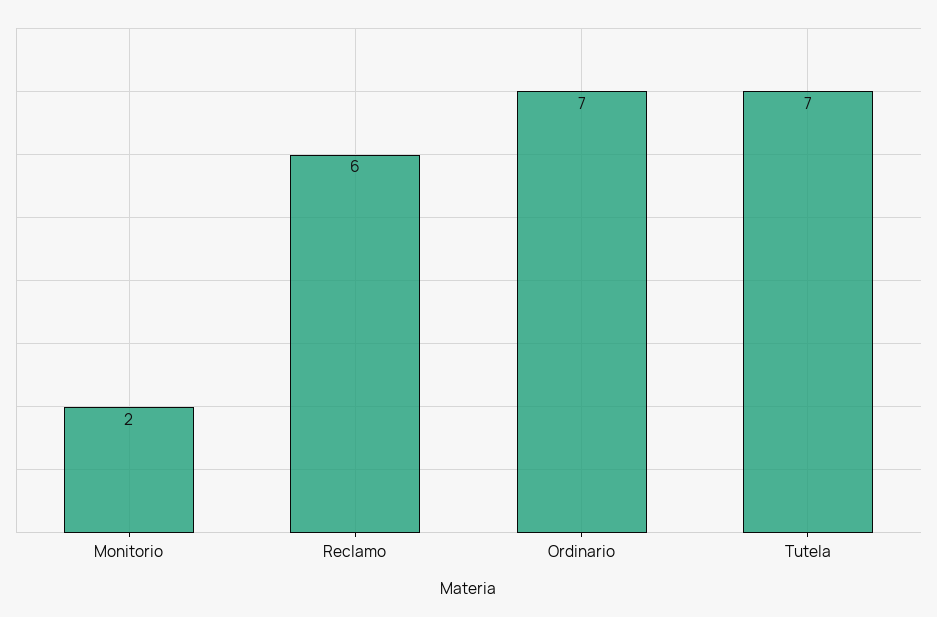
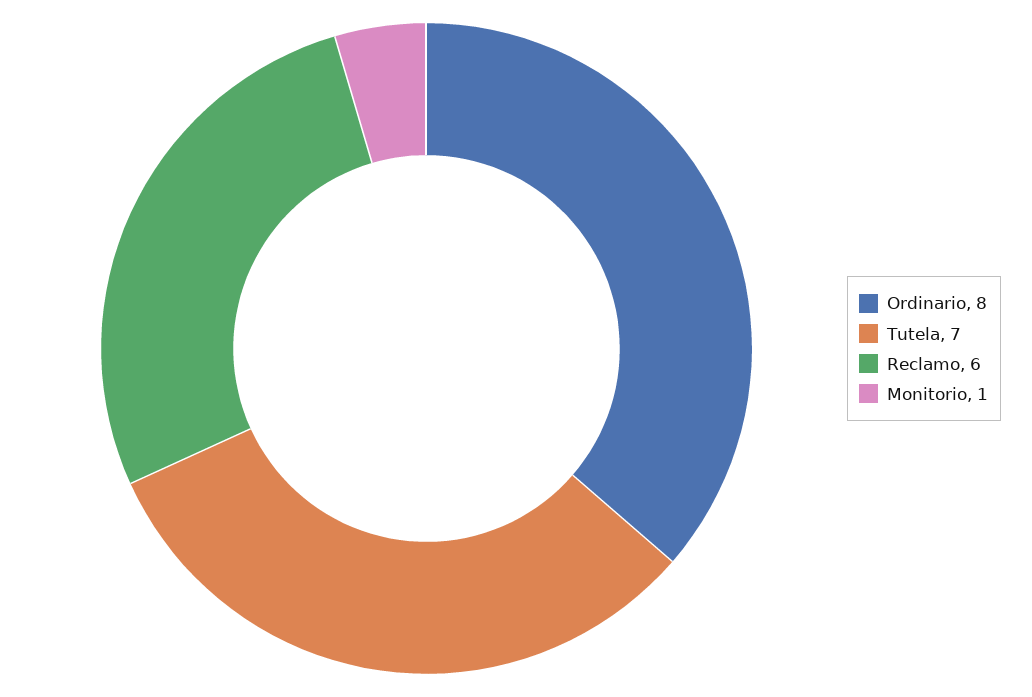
Monitorio: 2 -> 1
Ordinario: 7 -> 8

